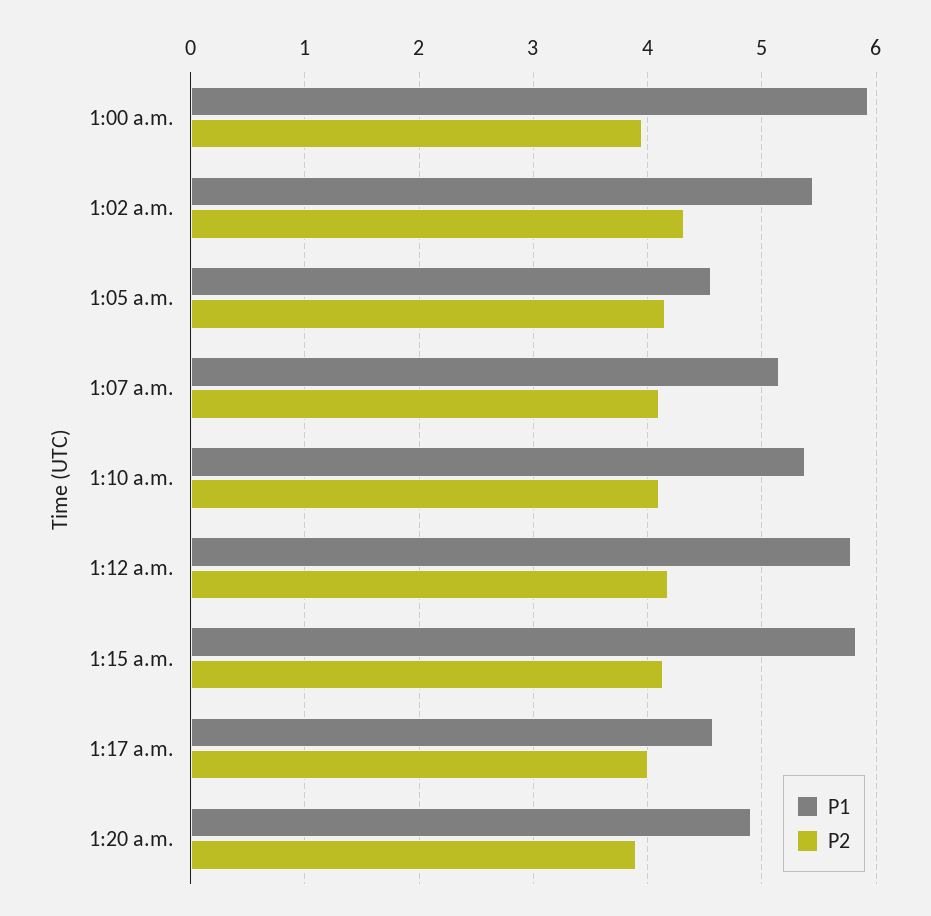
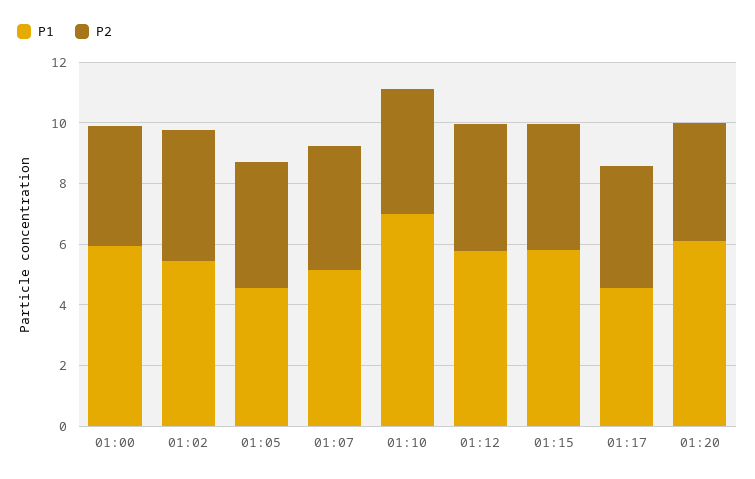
P1, 1:10 a.m.: 5.4 -> 7
P1, 1:20 a.m.: 4.9 -> 6

